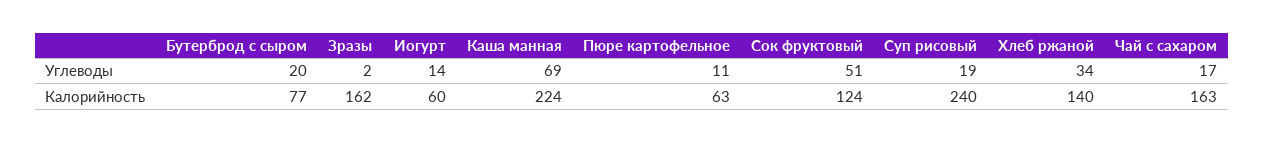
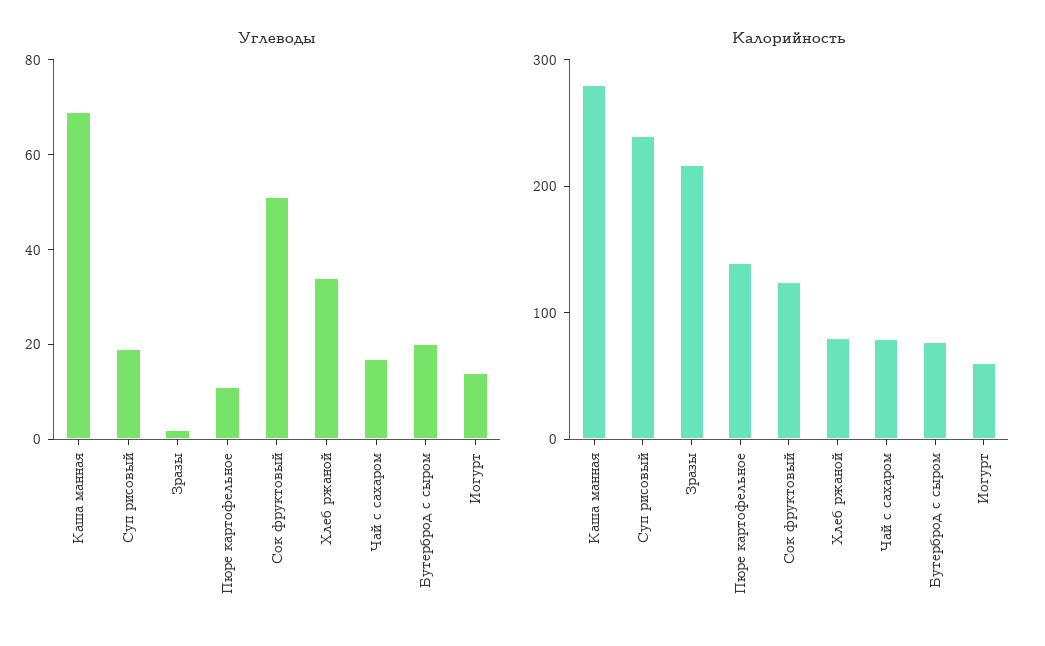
Калорийность, Зразы: 162 -> 220
Калорийность, Каша манная: 224 -> 280
Калорийность, Пюре картофельное: 63 -> 140
Калорийность, Хлеб ржаной: 140 -> 80
Калорийность, Чай с сахаром: 163 -> 80

